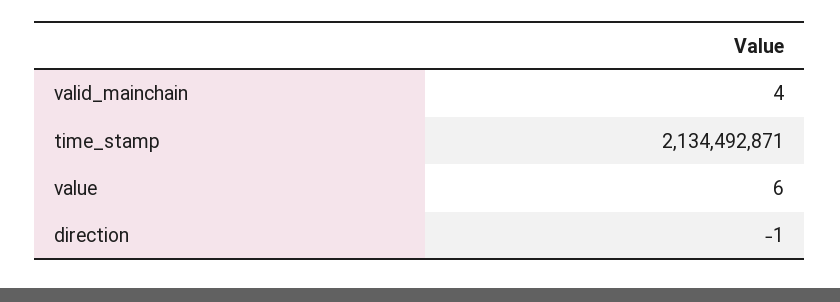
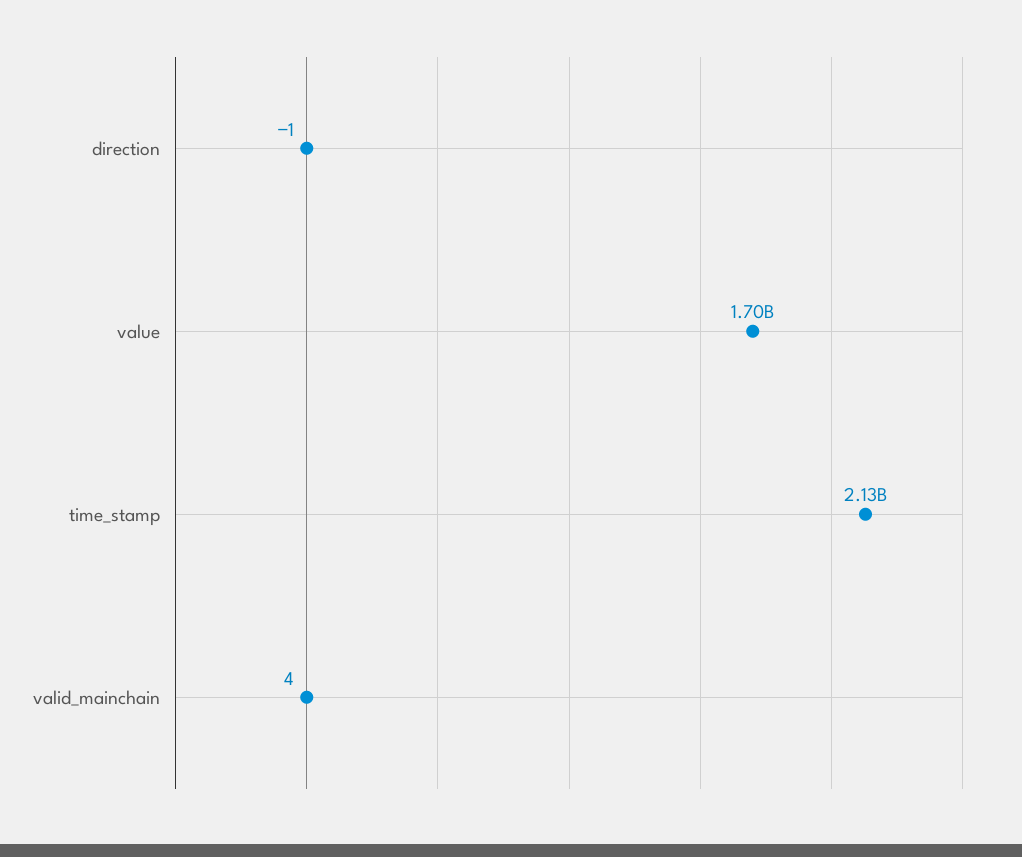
value: 6 -> 1700000000

